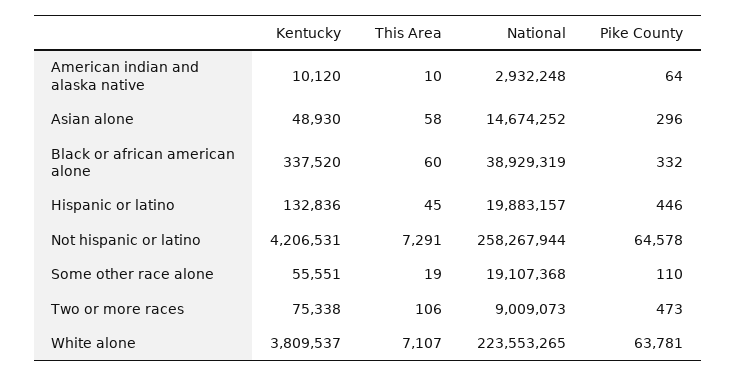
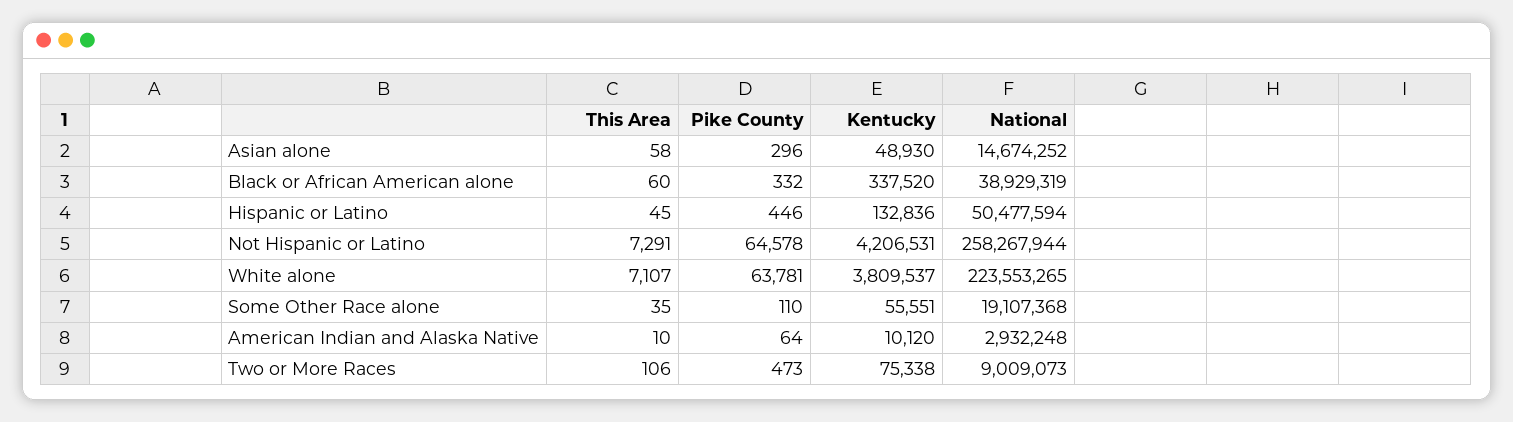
National, Hispanic or latino: 19883157 -> 50477594
This Area, Some other race alone: 19 -> 35

